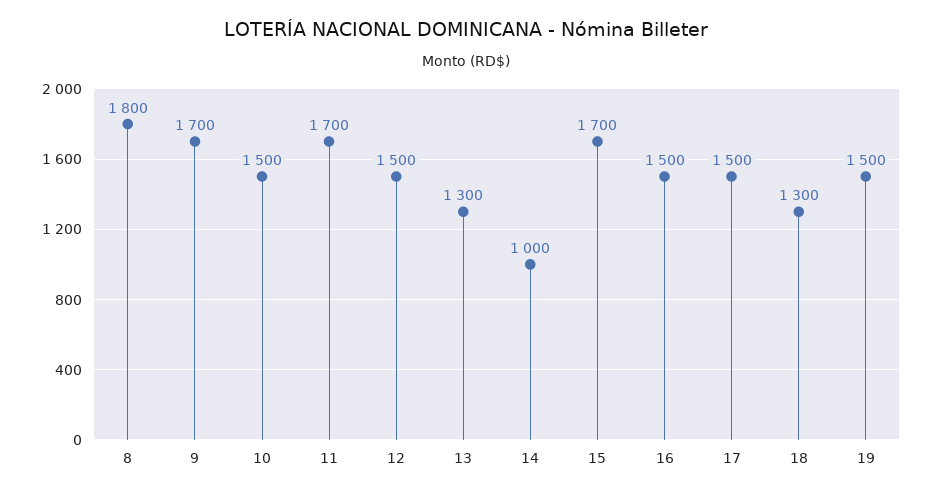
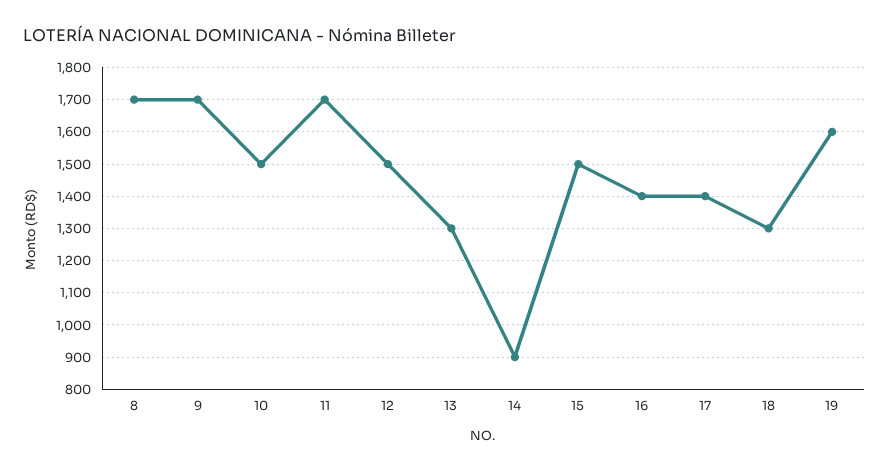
8: 1800 -> 1700
14: 1000 -> 900
15: 1700 -> 1500
16: 1500 -> 1400
17: 1500 -> 1400
19: 1500 -> 1600

